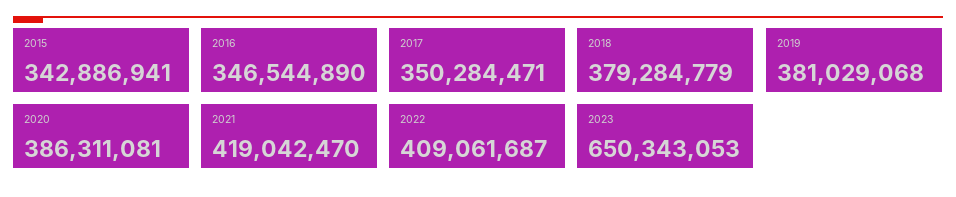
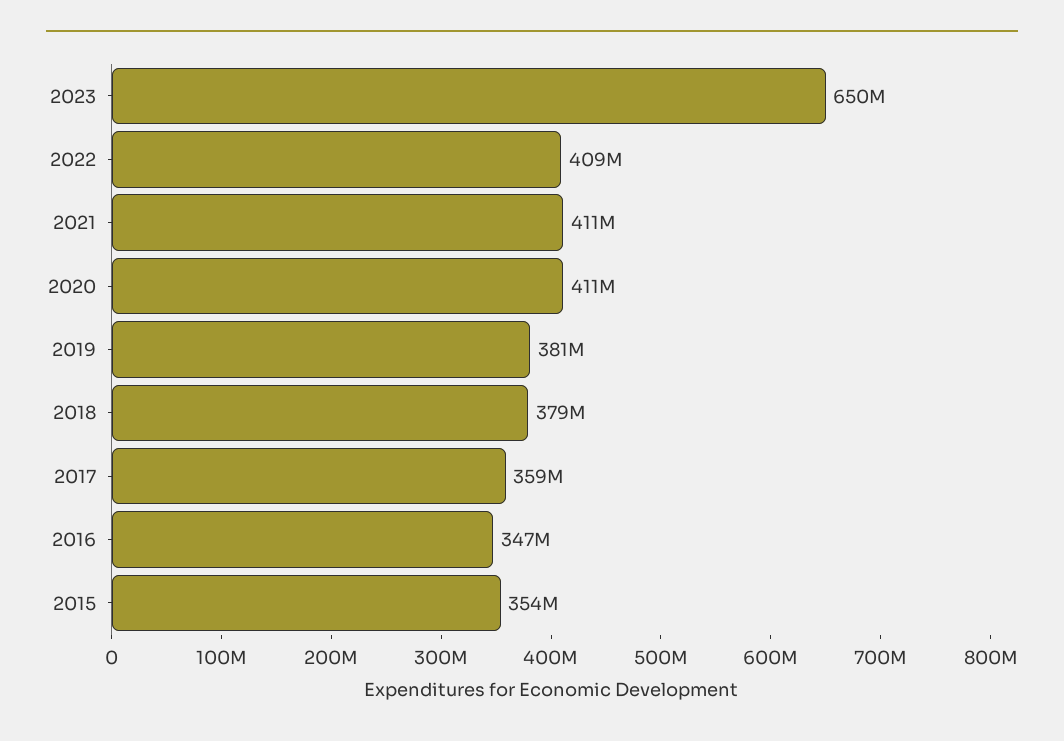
2015: 342886941 -> 354000000
2017: 350284471 -> 359000000
2020: 386311081 -> 411000000
2021: 419042470 -> 411000000

